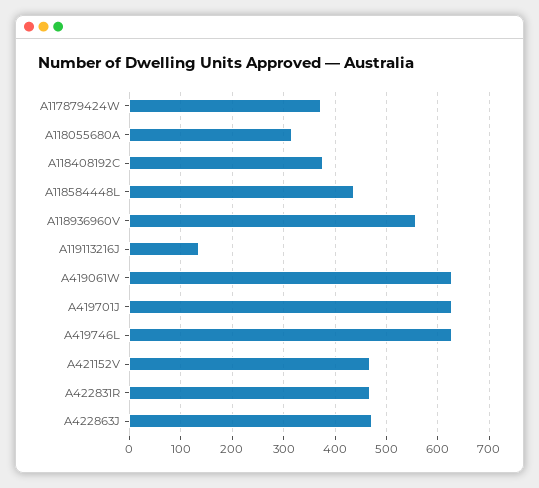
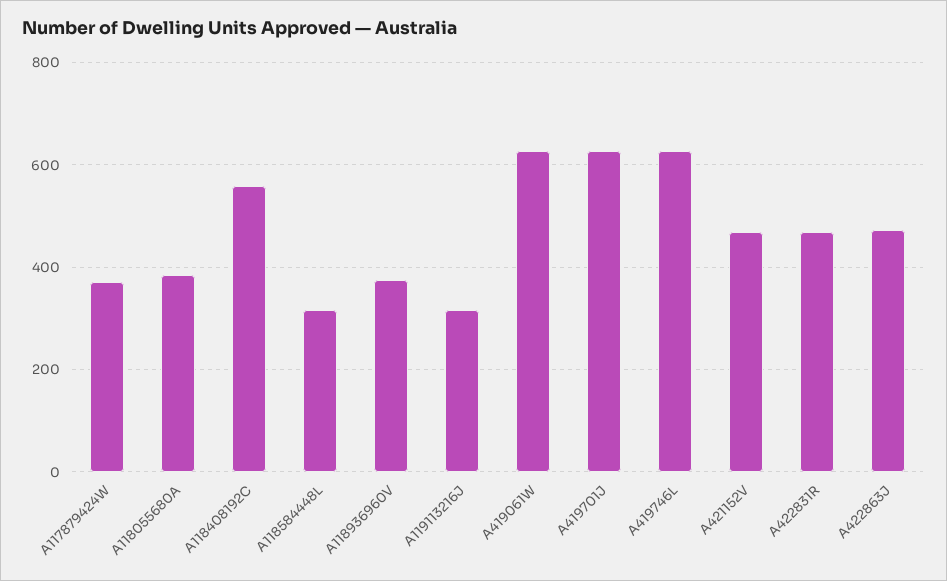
A118055680A: 320 -> 380
A118408192C: 380 -> 560
A118584448L: 440 -> 320
A118936960V: 560 -> 380
A119113216J: 140 -> 320

